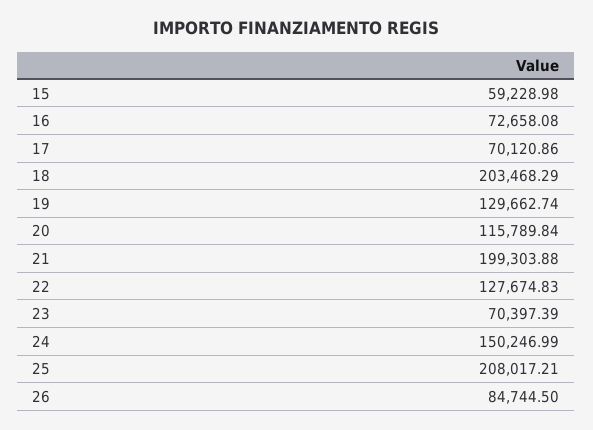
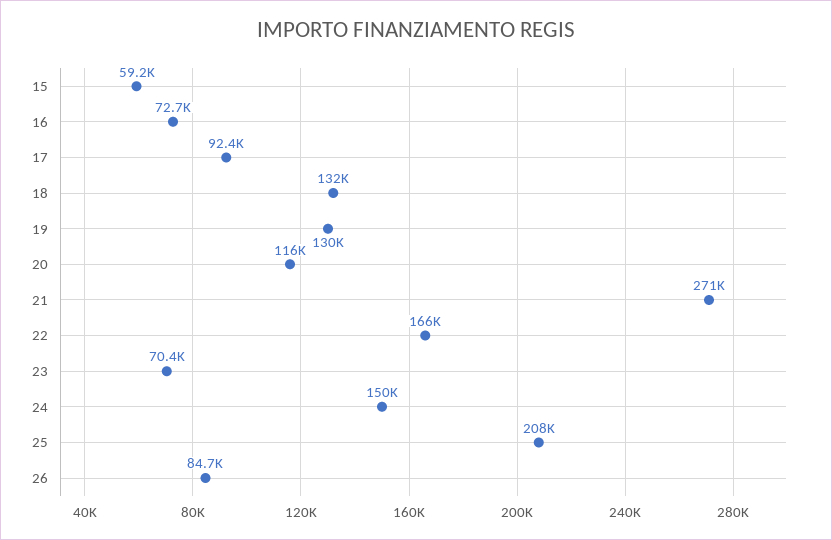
17: 70120.86 -> 92400
18: 203468.29 -> 132000
21: 199303.88 -> 271000
22: 127674.83 -> 166000

